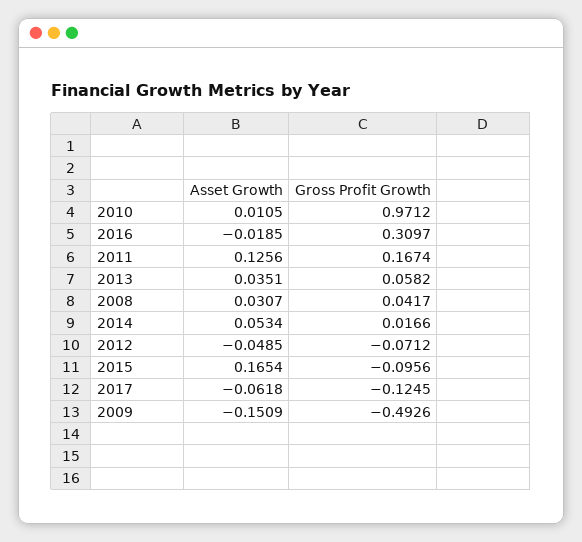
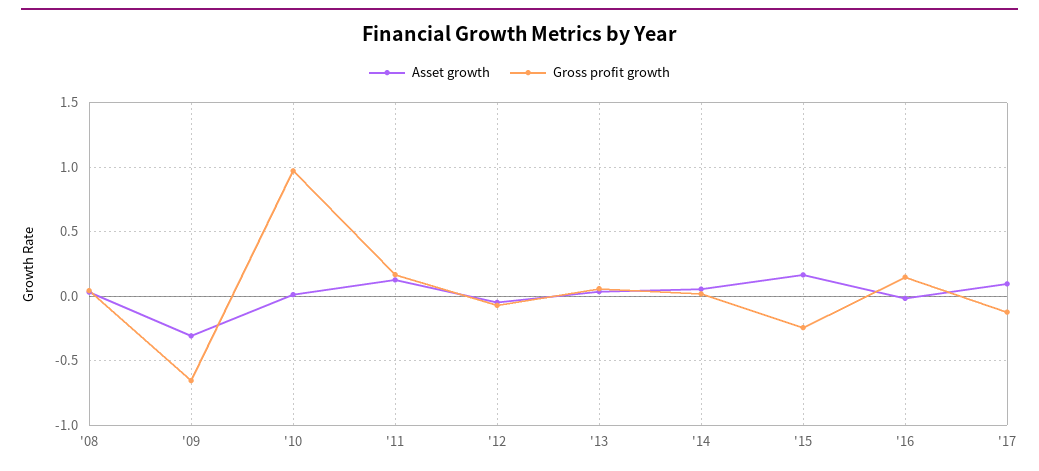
Gross Profit Growth, 2016: 0.3097 -> 0.15
Gross Profit Growth, 2015: -0.0956 -> -0.25
Asset Growth, 2017: -0.0618 -> 0.1
Asset Growth, 2009: -0.1509 -> -0.3
Gross Profit Growth, 2009: -0.4926 -> -0.65

